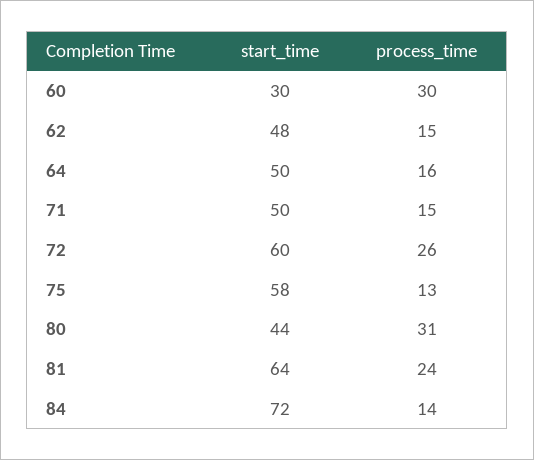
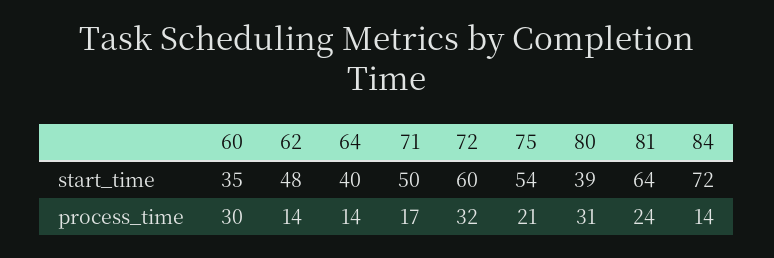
start_time, 60: 30 -> 35
process_time, 62: 15 -> 14
start_time, 64: 50 -> 40
process_time, 64: 16 -> 14
process_time, 71: 15 -> 17
process_time, 72: 26 -> 32
start_time, 75: 58 -> 54
process_time, 75: 13 -> 21
start_time, 80: 44 -> 39

